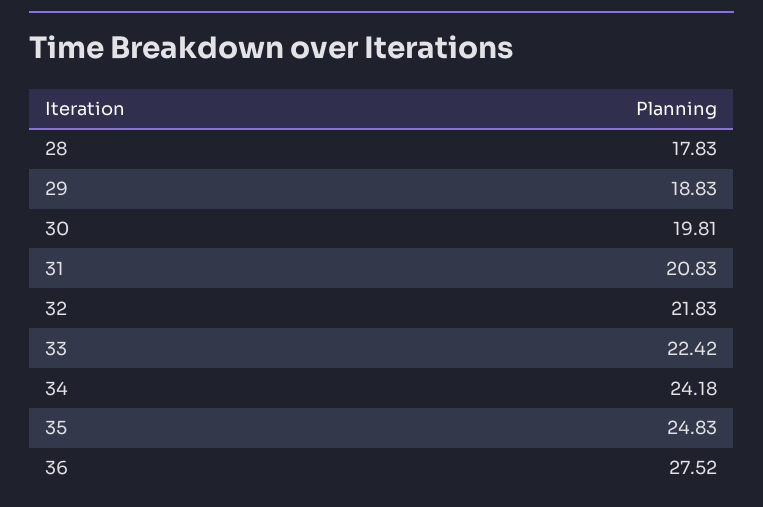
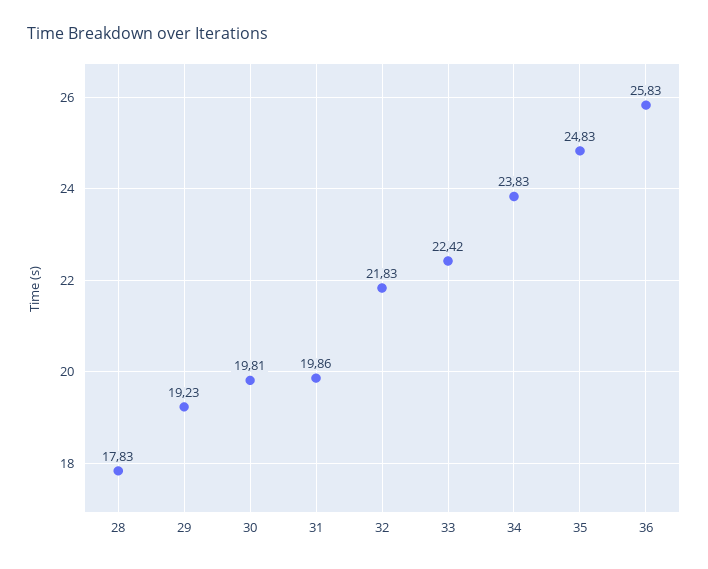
29: 18.83 -> 19.23
31: 20.83 -> 19.86
34: 24.18 -> 23.83
36: 27.52 -> 25.83

